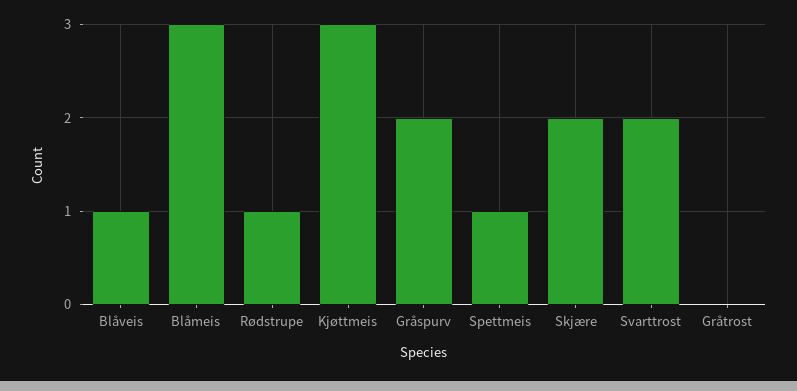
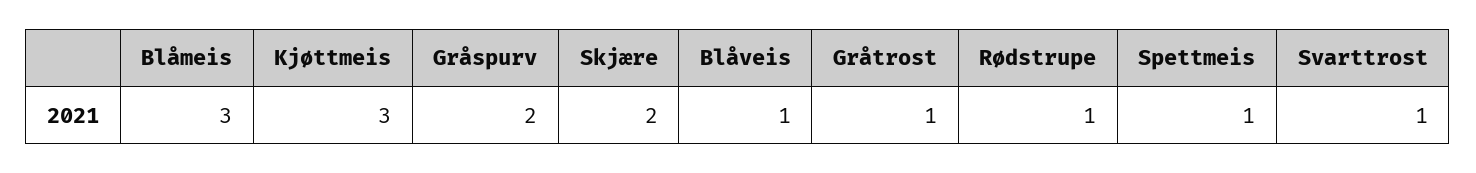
Svarttrost: 2 -> 1
Gråtrost: 0 -> 1

